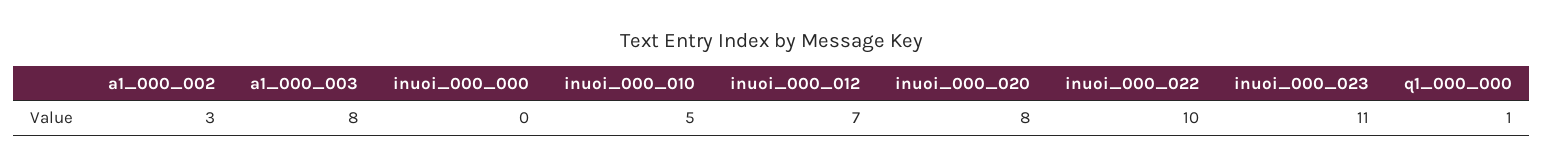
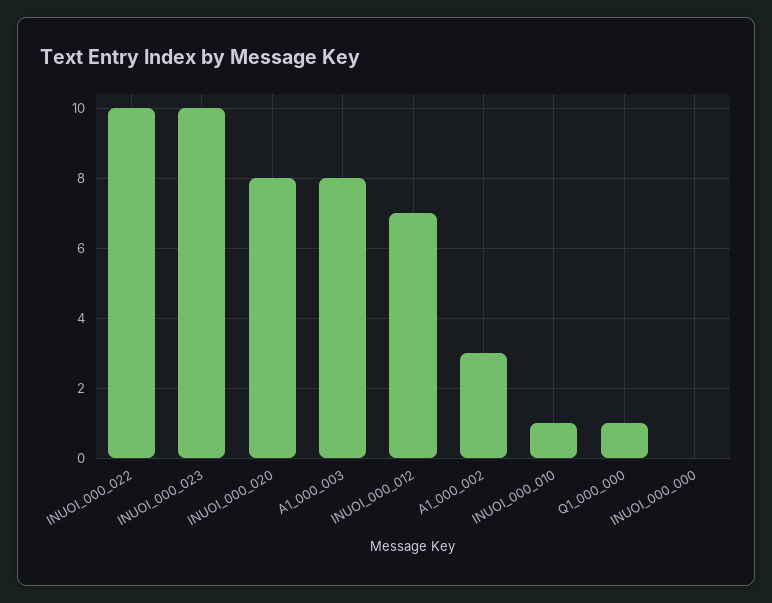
inuoi_000_010: 5 -> 1
inuoi_000_023: 11 -> 10

